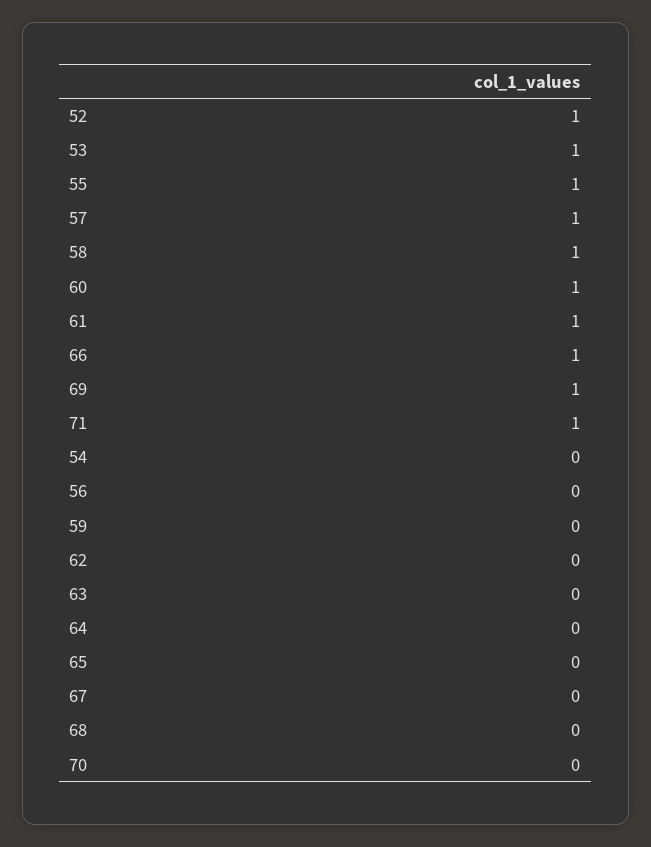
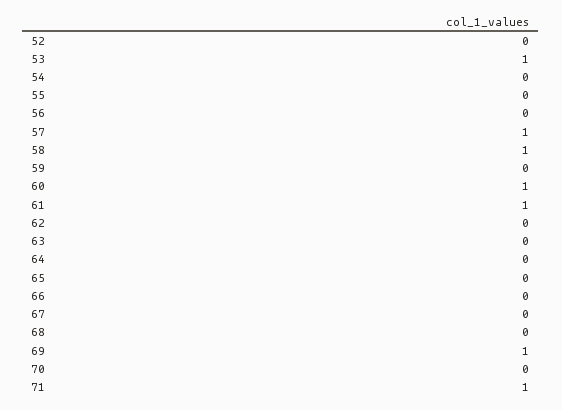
52: 1 -> 0
55: 1 -> 0
66: 1 -> 0

